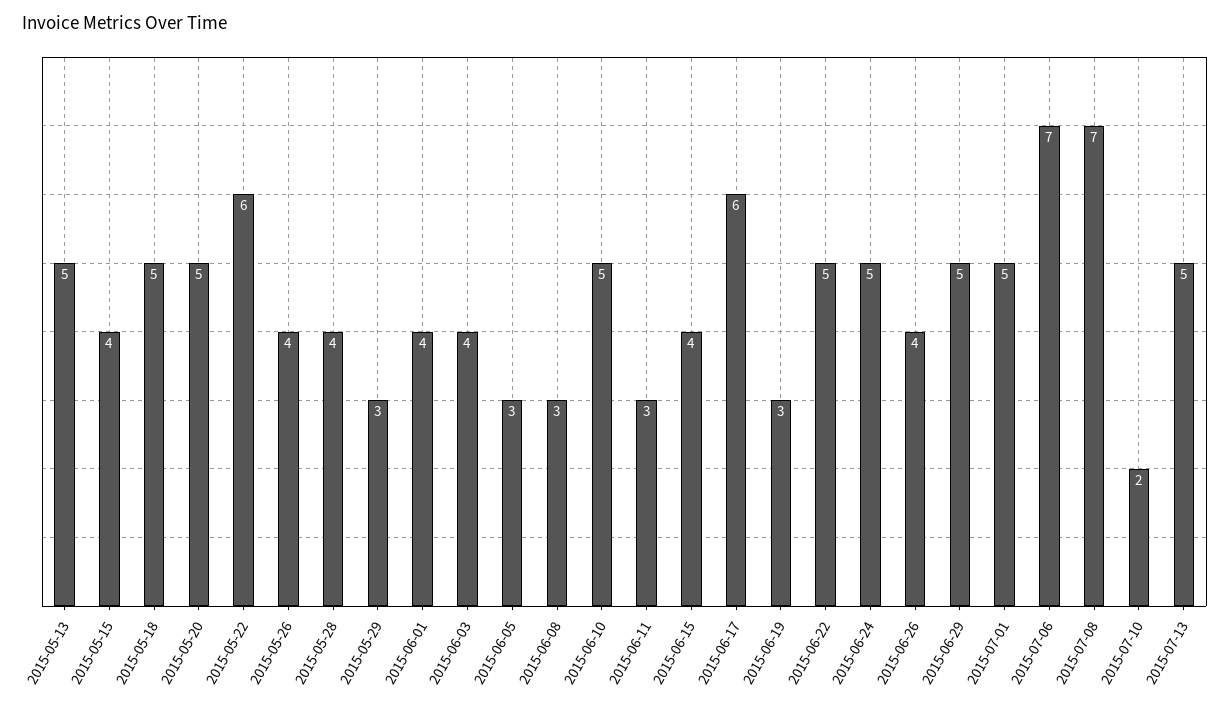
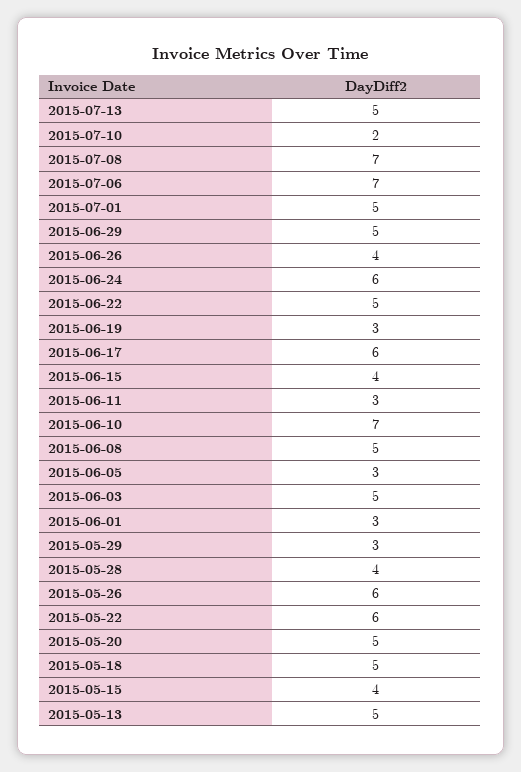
2015-05-26: 4 -> 6
2015-06-01: 4 -> 3
2015-06-03: 4 -> 5
2015-06-08: 3 -> 5
2015-06-10: 5 -> 7
2015-06-24: 5 -> 6

